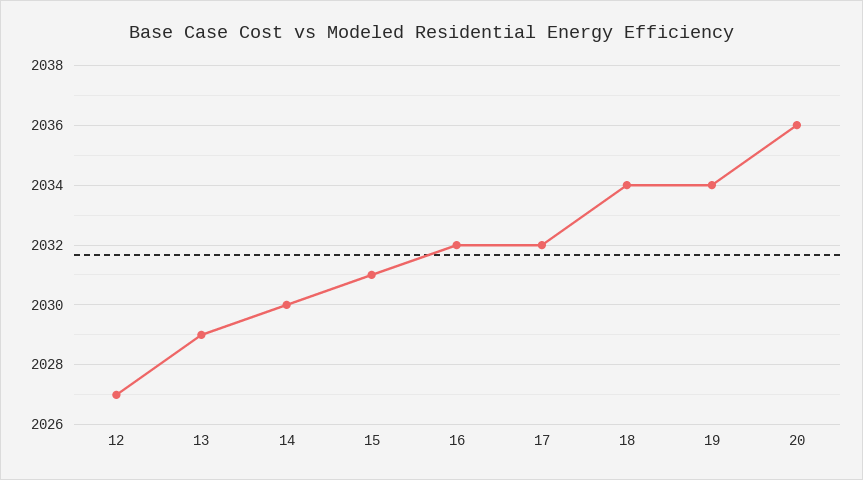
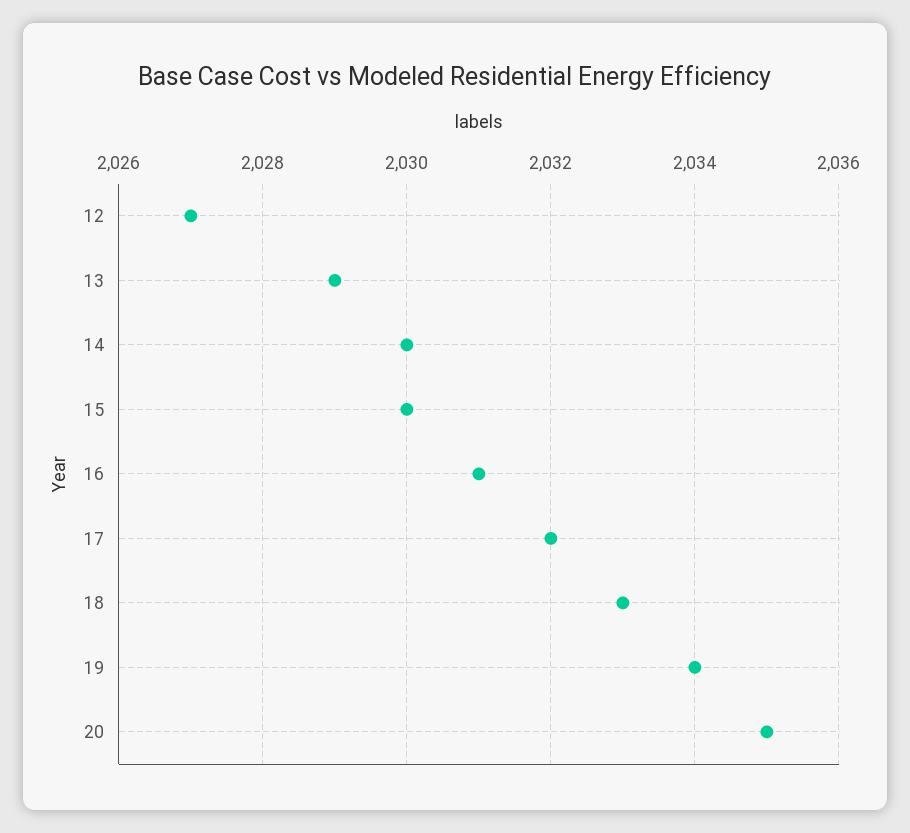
15: 2031 -> 2030
16: 2032 -> 2031
18: 2034 -> 2033
20: 2036 -> 2035

